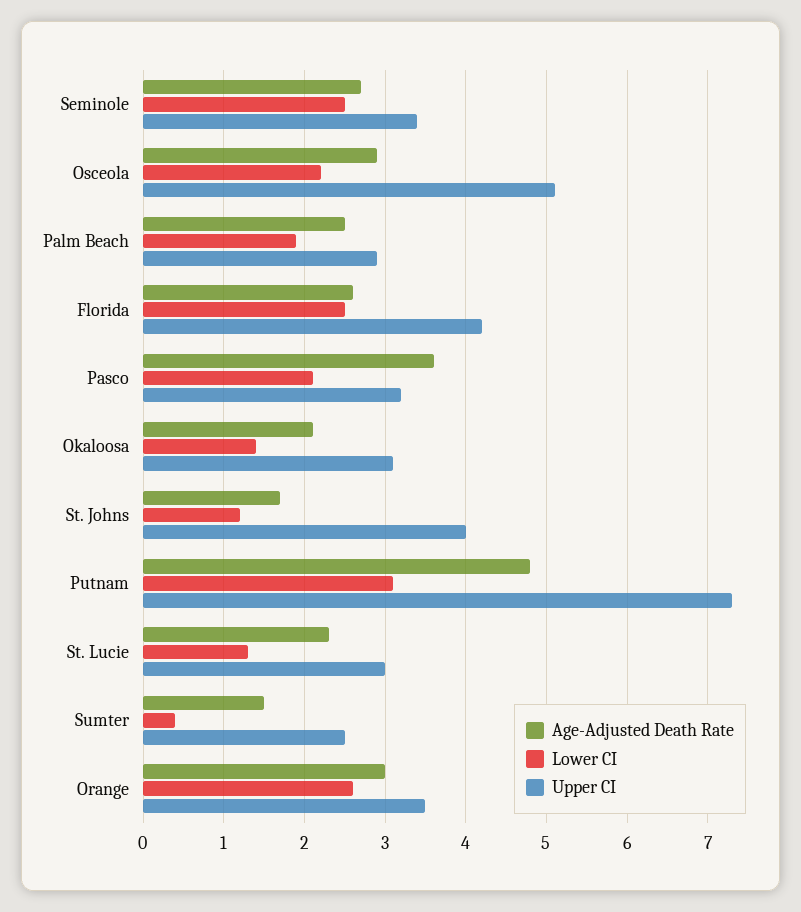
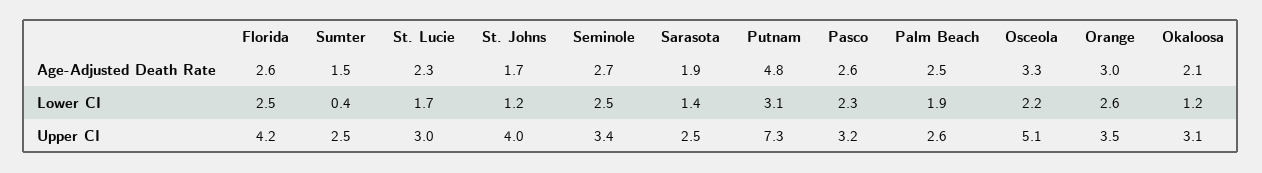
Age-Adjusted Death Rate, Osceola: 2.9 -> 3.3
Upper CI, Palm Beach: 2.9 -> 2.6
Age-Adjusted Death Rate, Pasco: 3.6 -> 2.6
Lower CI, Pasco: 2.1 -> 2.3
Lower CI, Okaloosa: 1.4 -> 1.2
Lower CI, St. Lucie: 1.3 -> 1.7
Age-Adjusted Death Rate, Sarasota: none -> 1.9
Lower CI, Sarasota: none -> 1.4
Upper CI, Sarasota: none -> 2.5

